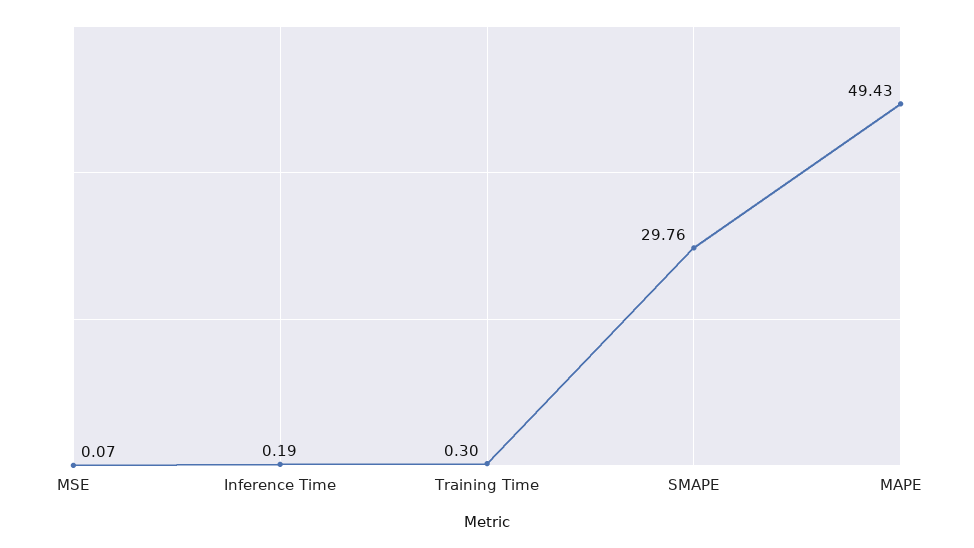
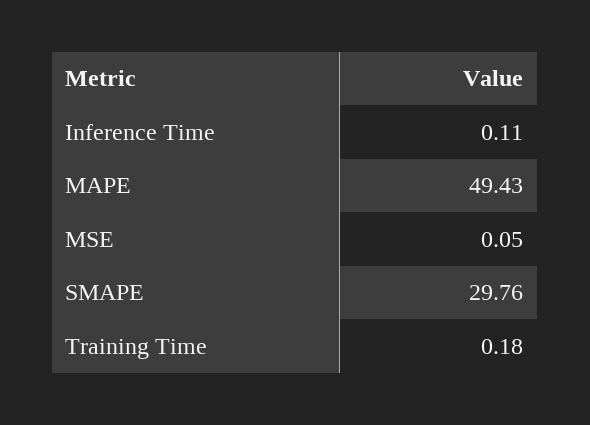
MSE: 0.07 -> 0.05
Inference Time: 0.19 -> 0.11
Training Time: 0.3 -> 0.18

